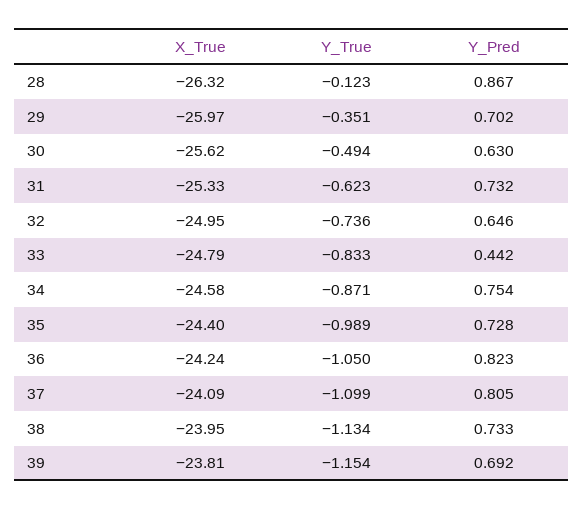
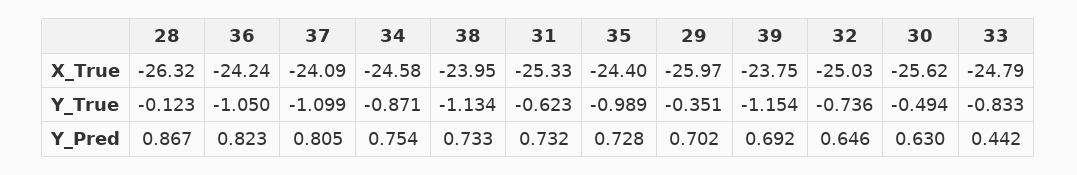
X_True, 32: -24.95 -> -25.03
X_True, 39: -23.81 -> -23.75

